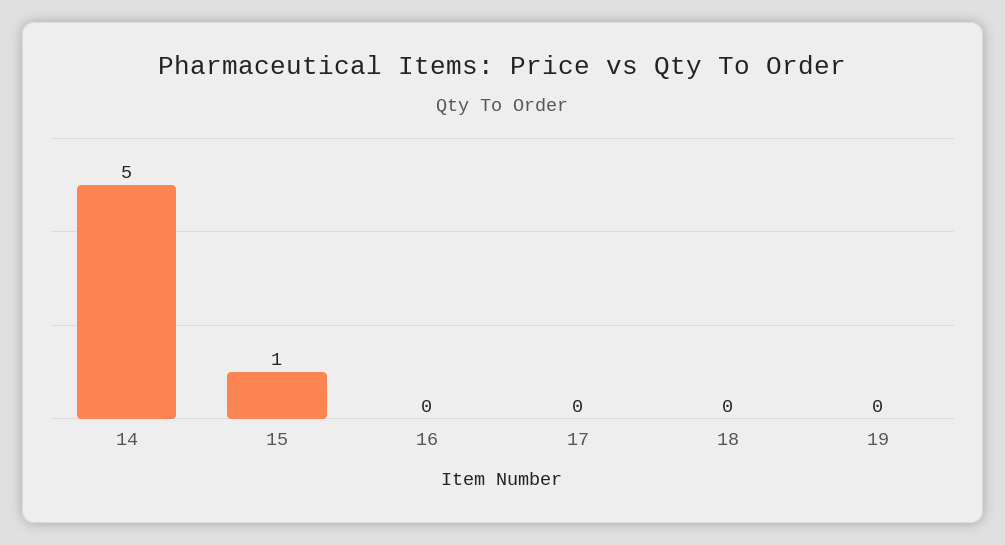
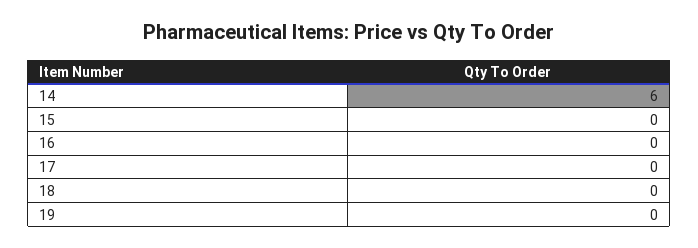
14: 5 -> 6
15: 1 -> 0

